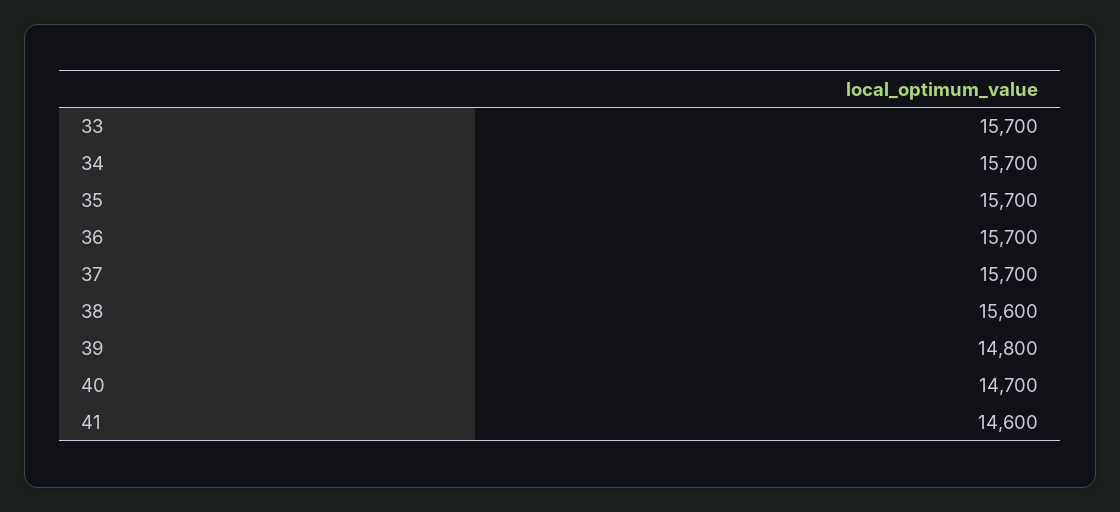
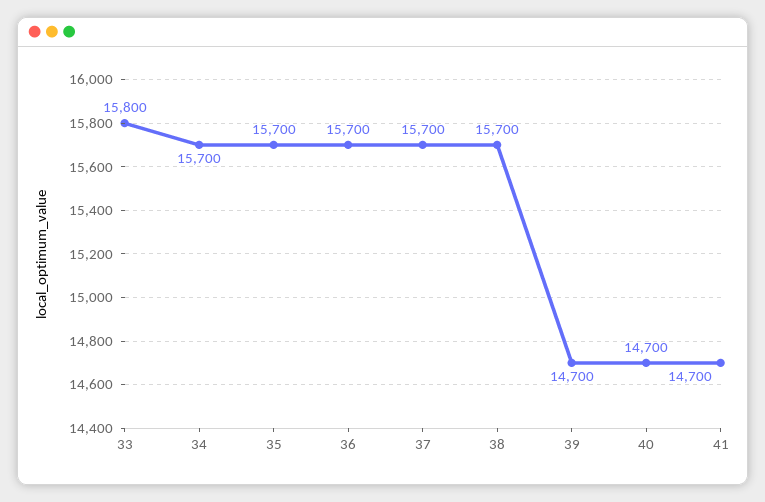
33: 15700 -> 15800
38: 15600 -> 15700
39: 14800 -> 14700
41: 14600 -> 14700

